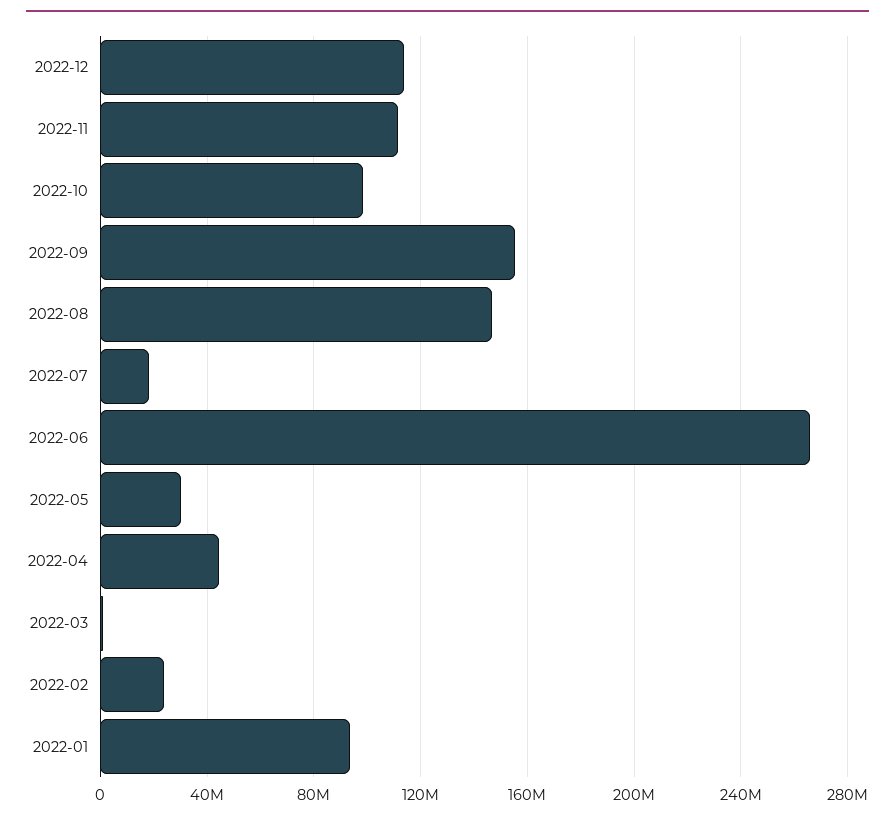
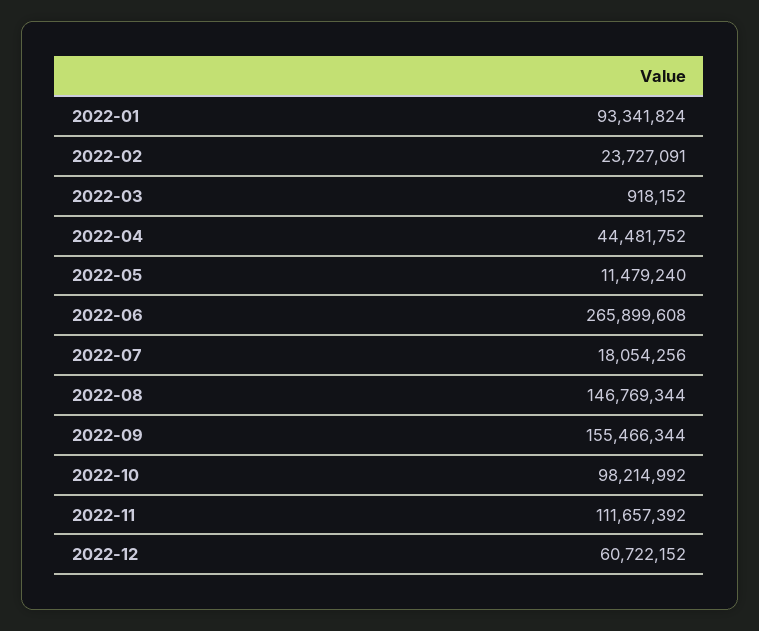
2022-12: 115000000 -> 60722152
2022-05: 30000000 -> 11479240

